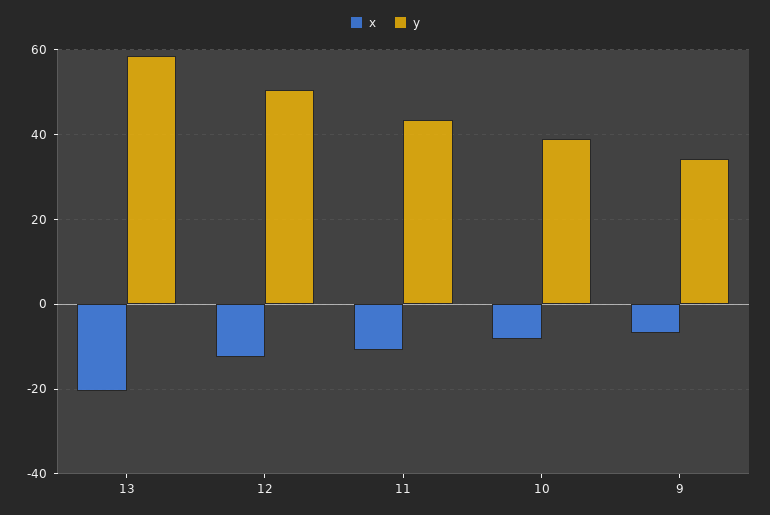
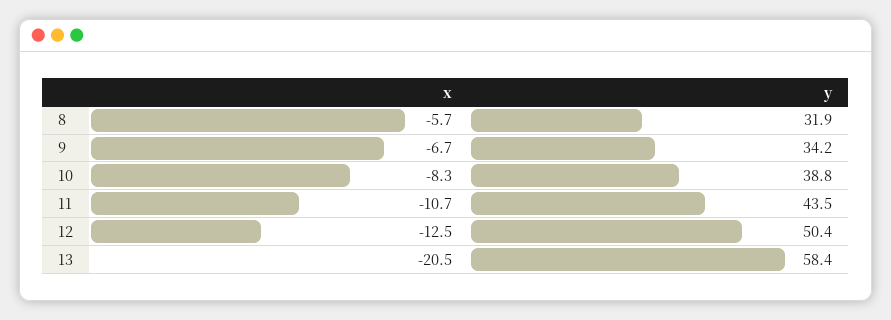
x, 8: none -> -5.7
y, 8: none -> 31.9

